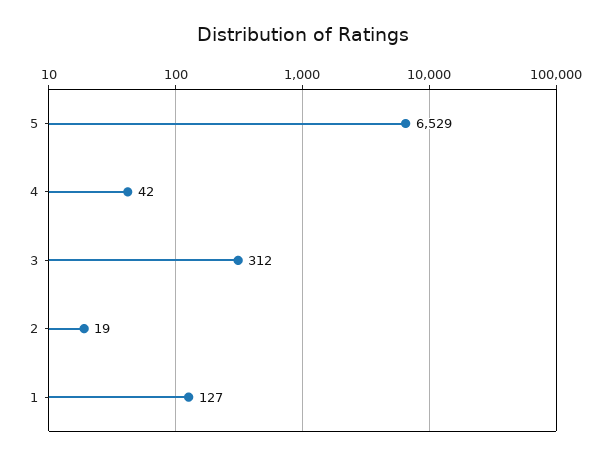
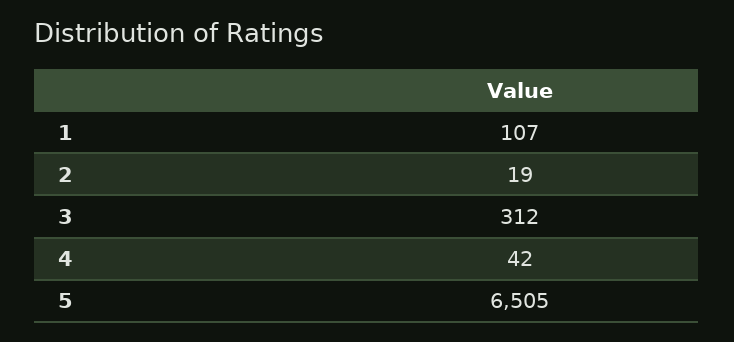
5: 6529 -> 6505
1: 127 -> 107

